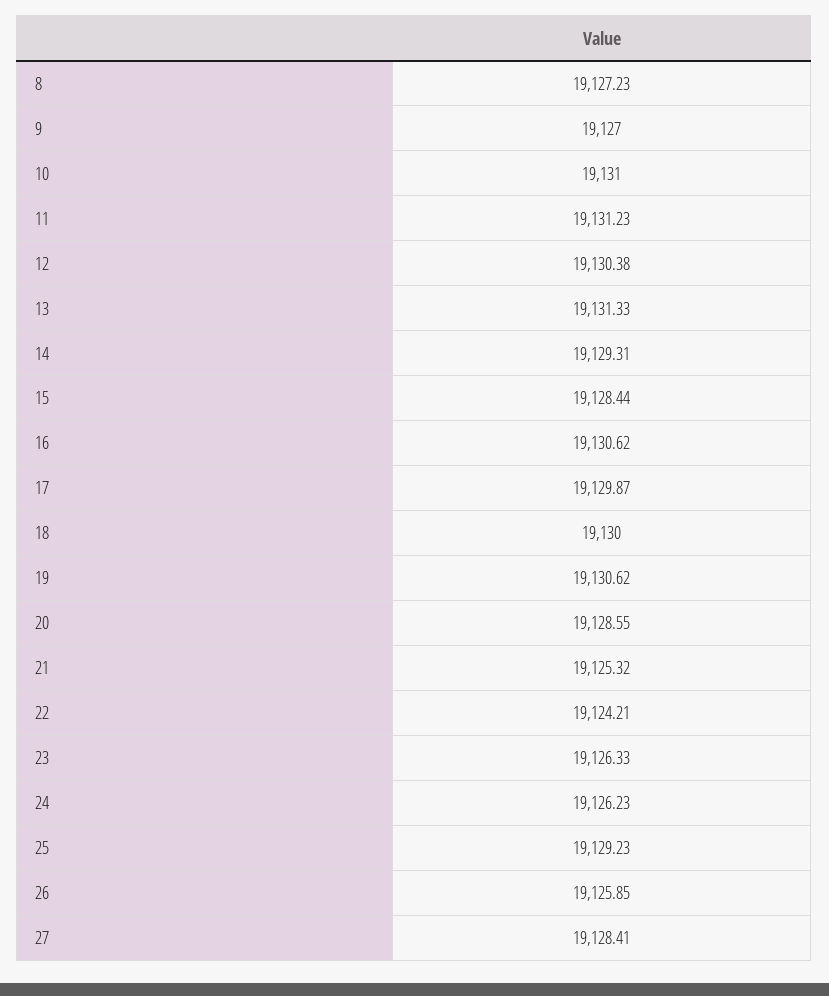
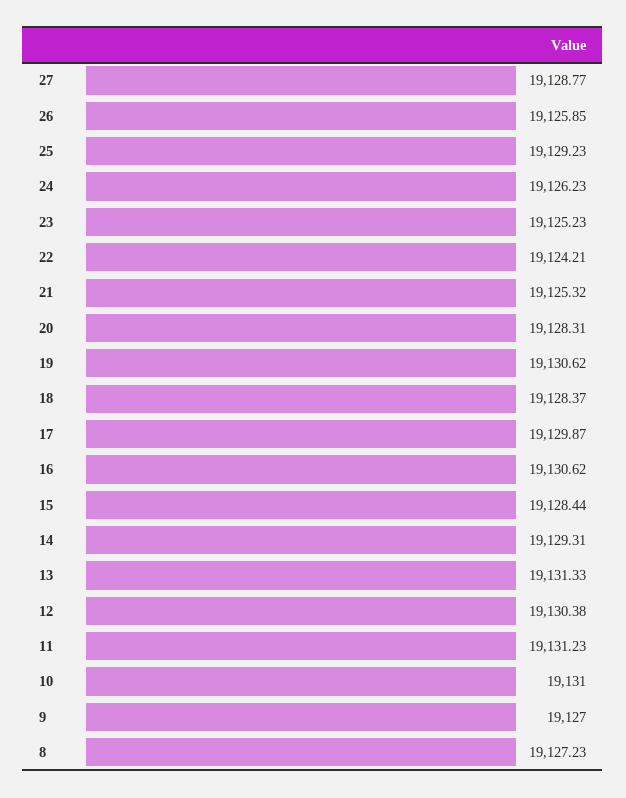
18: 19130 -> 19128.37
20: 19128.55 -> 19128.31
23: 19126.33 -> 19125.23
27: 19128.41 -> 19128.77

